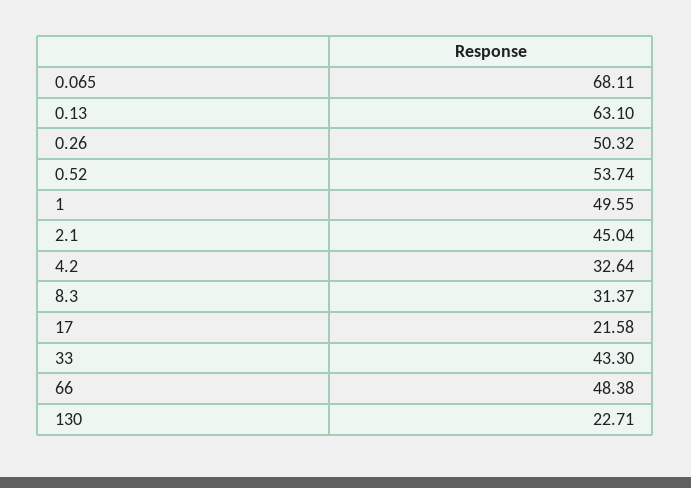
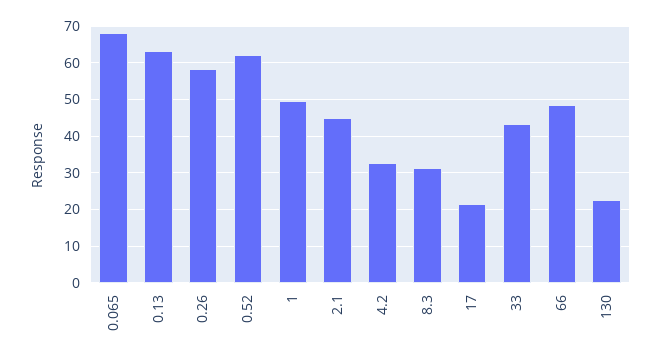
0.26: 50.32 -> 58
0.52: 53.74 -> 62

